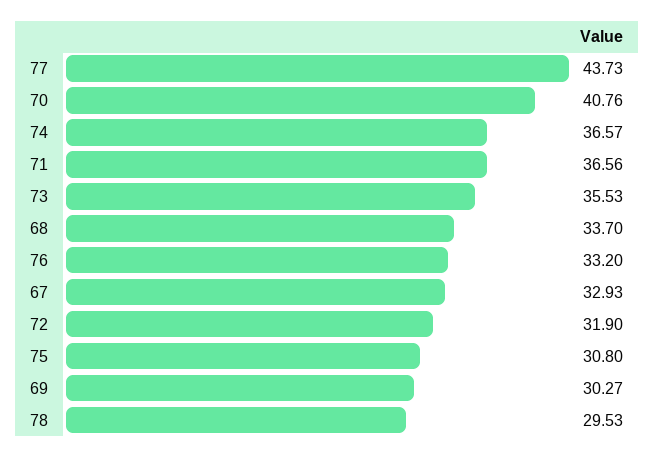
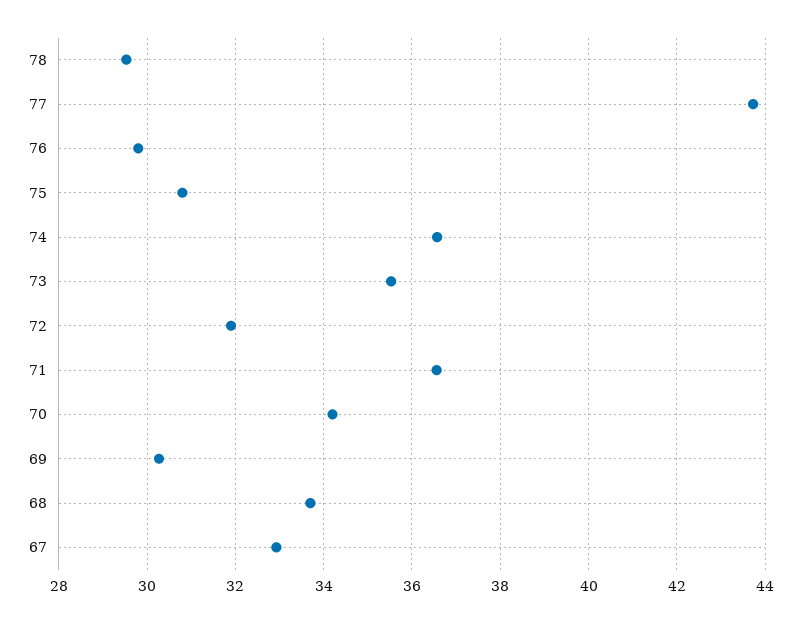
70: 40.76 -> 34.2
76: 33.2 -> 29.8

